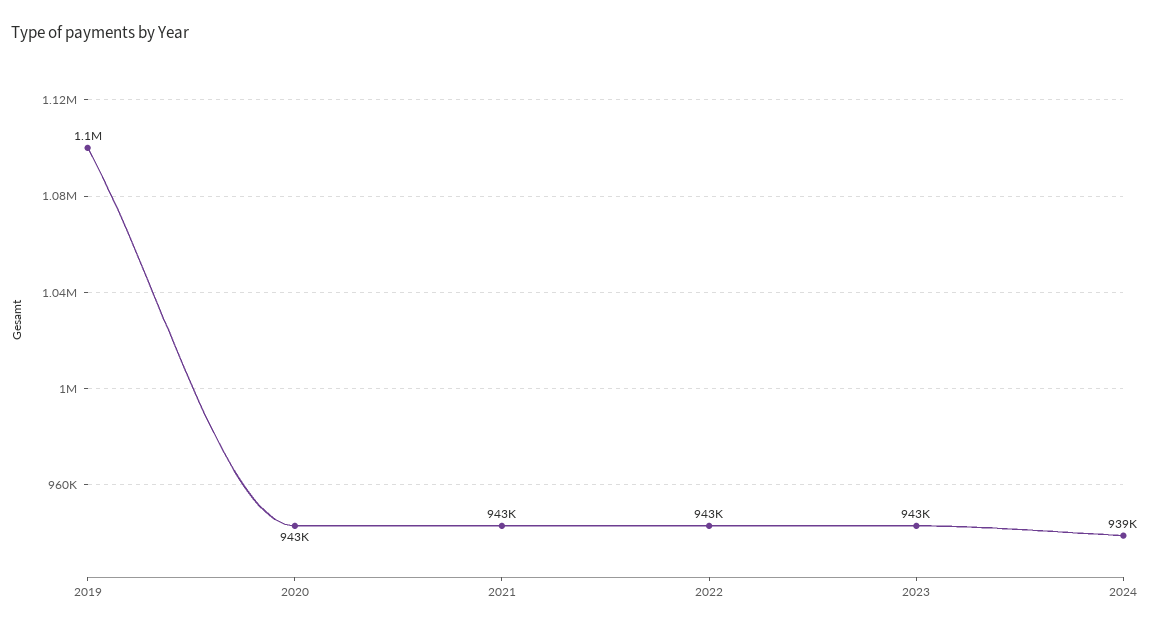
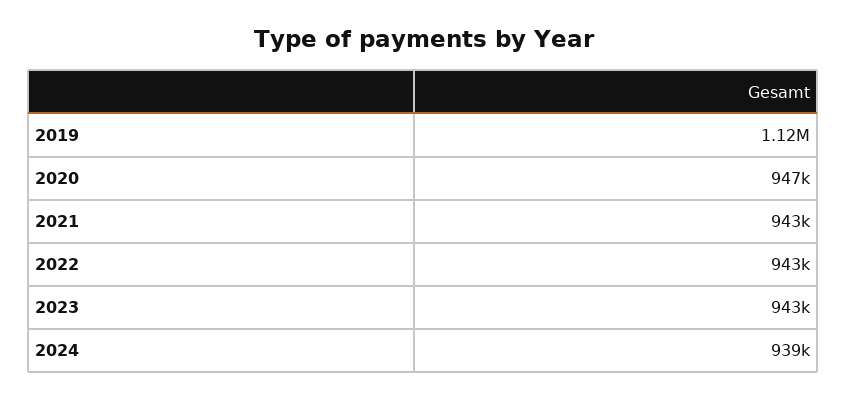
2020: 943000 -> 947000

